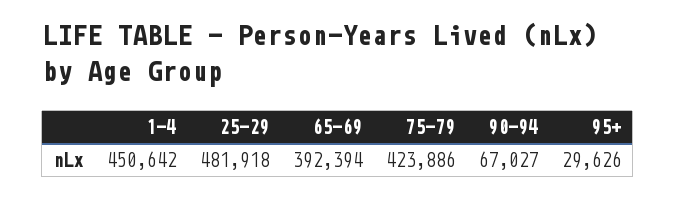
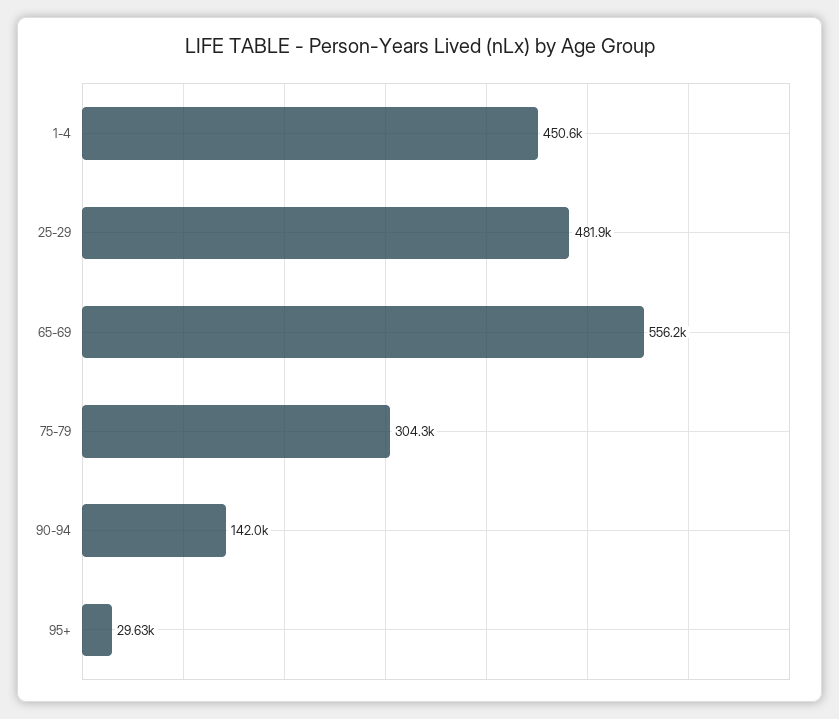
65-69: 392394 -> 556200
75-79: 423886 -> 304300
90-94: 67027 -> 142000

